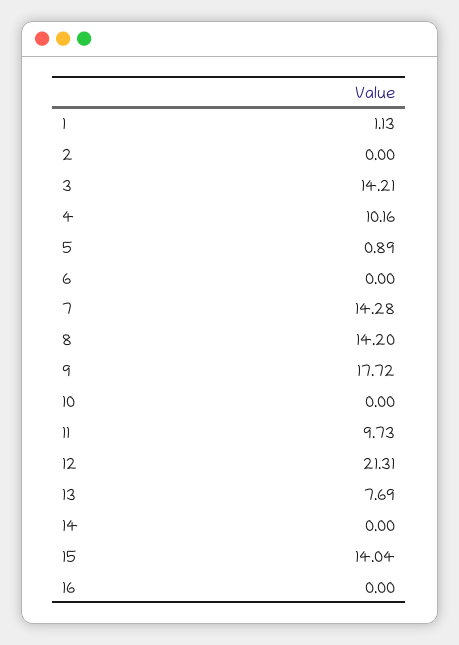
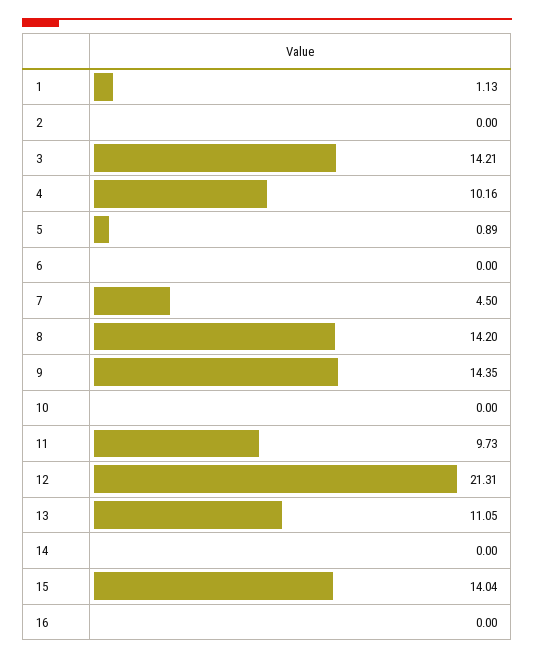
7: 14.28 -> 4.5
9: 17.72 -> 14.35
13: 7.69 -> 11.05

